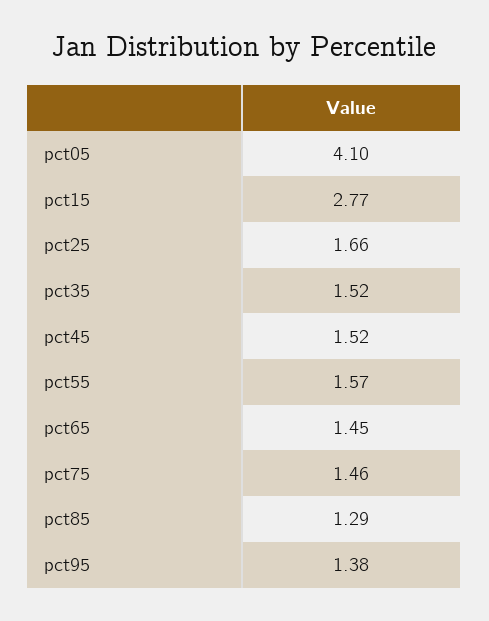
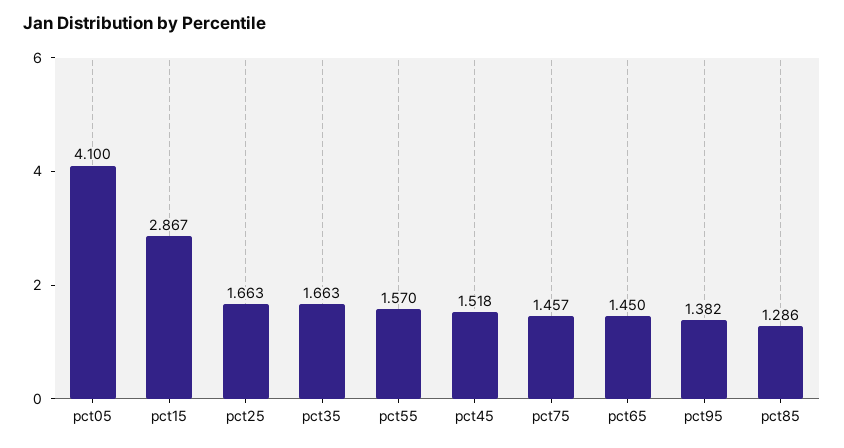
pct15: 2.77 -> 2.867
pct35: 1.52 -> 1.663

